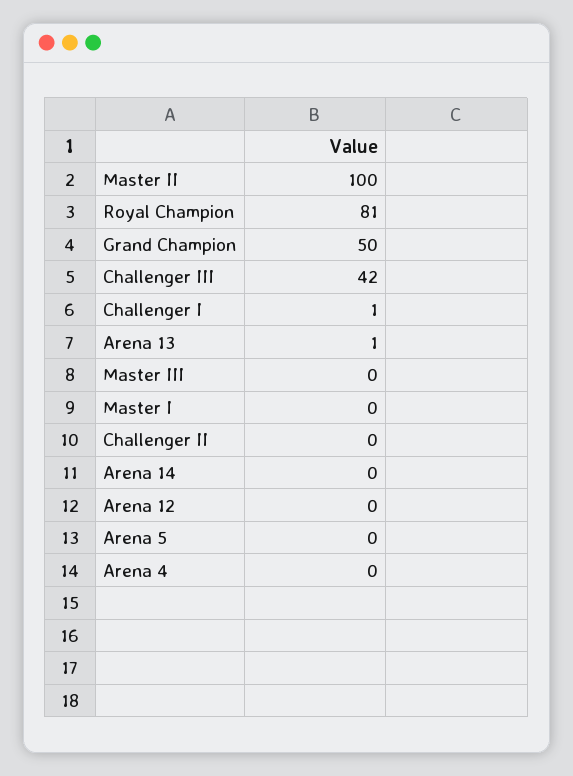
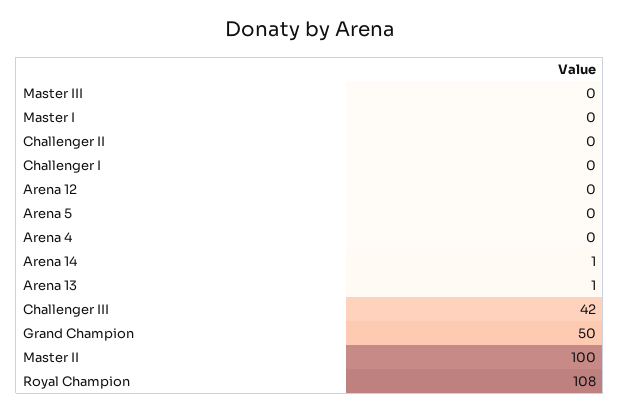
Royal Champion: 81 -> 108
Challenger I: 1 -> 0
Arena 14: 0 -> 1

